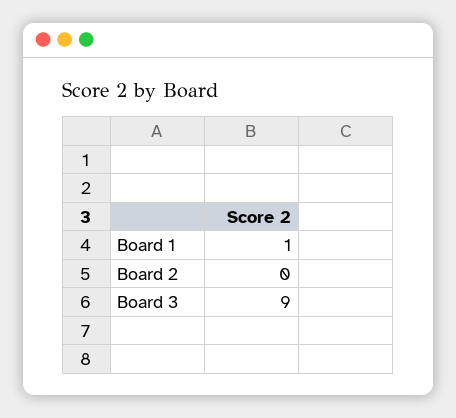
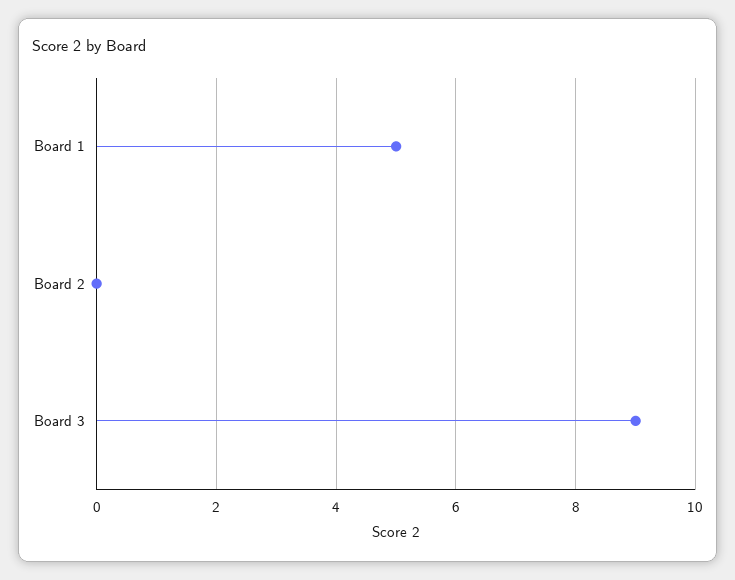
Board 1: 1 -> 5

